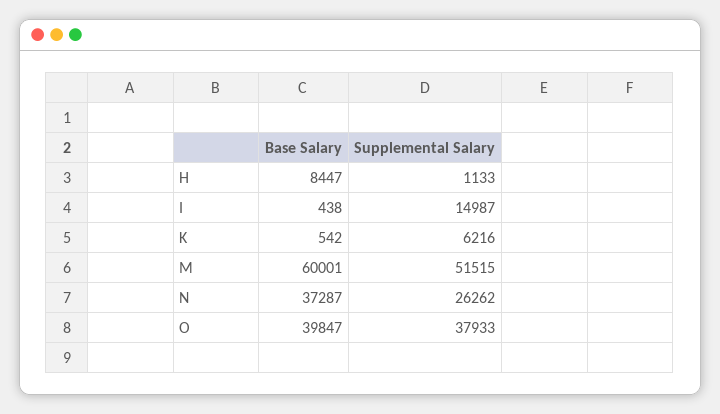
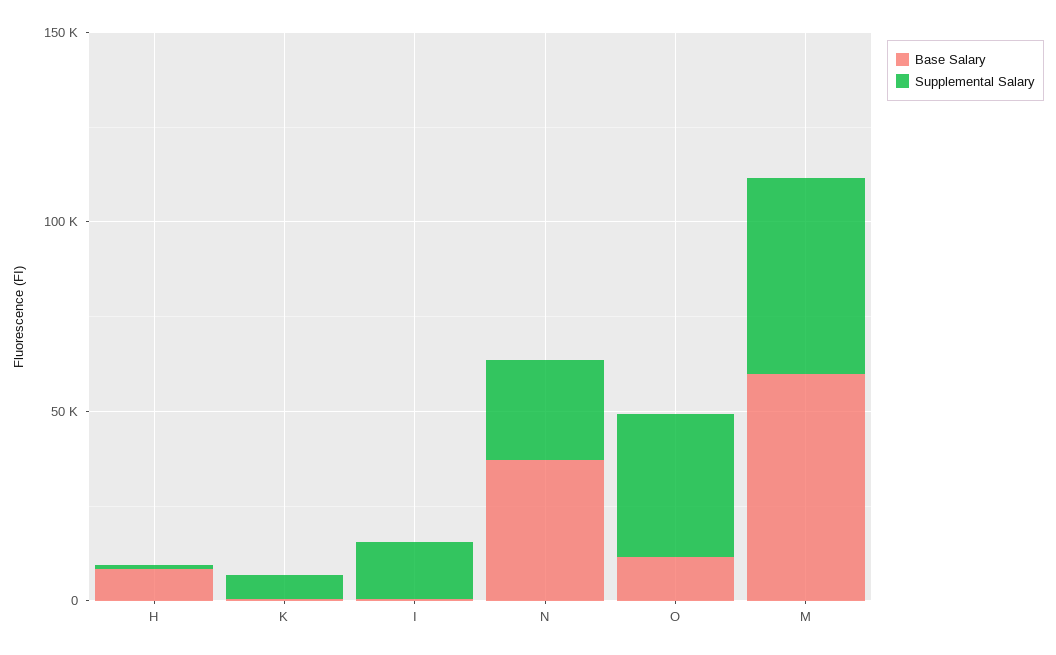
Base Salary, O: 39847 -> 10000

